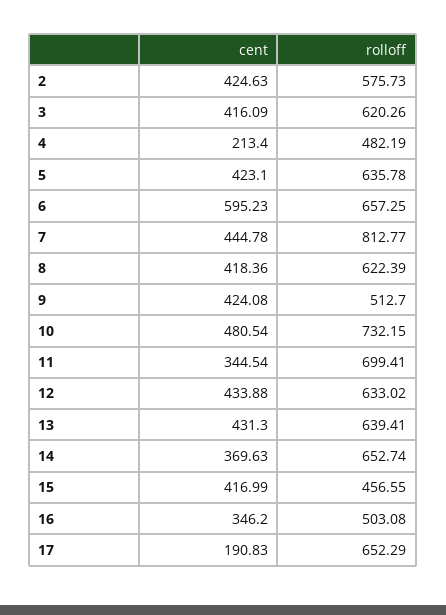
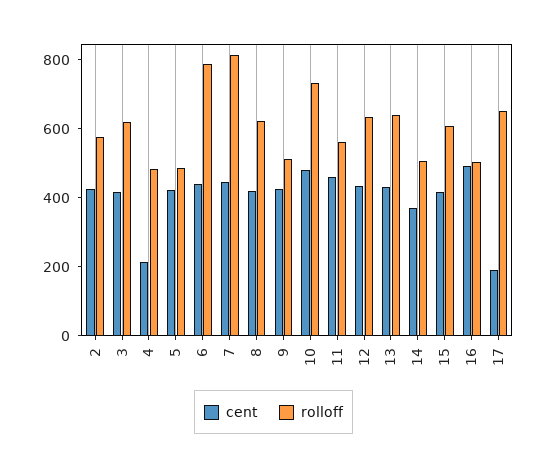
rolloff, 5: 635.78 -> 500
cent, 6: 595.23 -> 450
rolloff, 6: 657.25 -> 800
cent, 11: 344.54 -> 450
rolloff, 11: 699.41 -> 550
rolloff, 14: 652.74 -> 500
rolloff, 15: 456.55 -> 600
cent, 16: 346.2 -> 500

